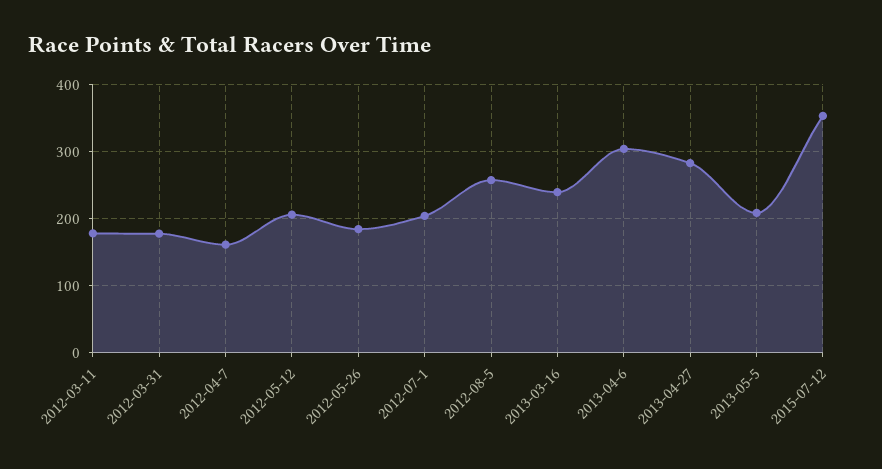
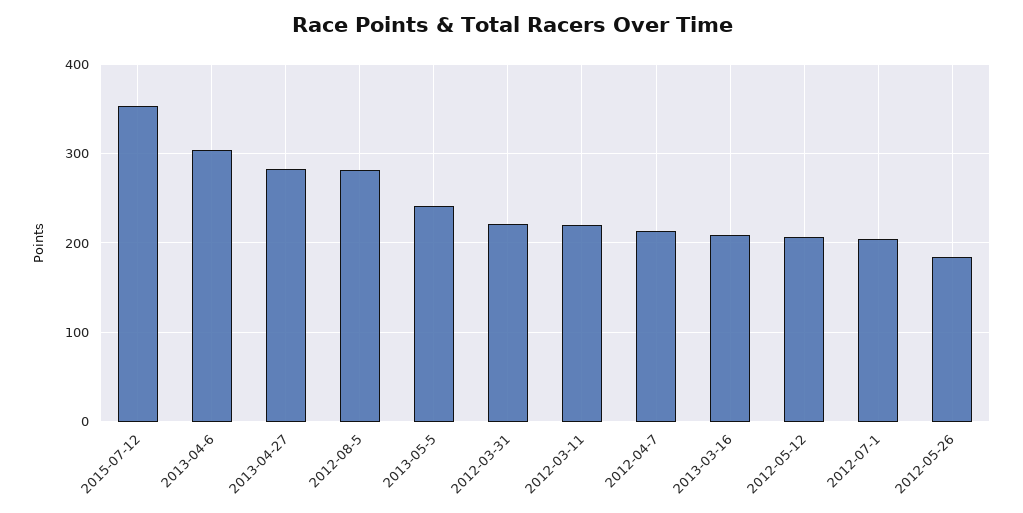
2012-03-11: 180 -> 220
2012-03-31: 180 -> 220
2012-04-7: 160 -> 210
2012-08-5: 260 -> 280
2013-03-16: 240 -> 210
2013-05-5: 210 -> 240

